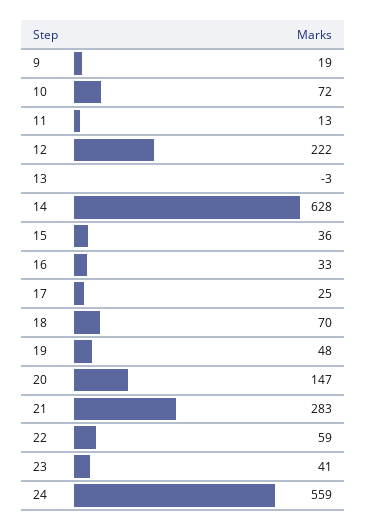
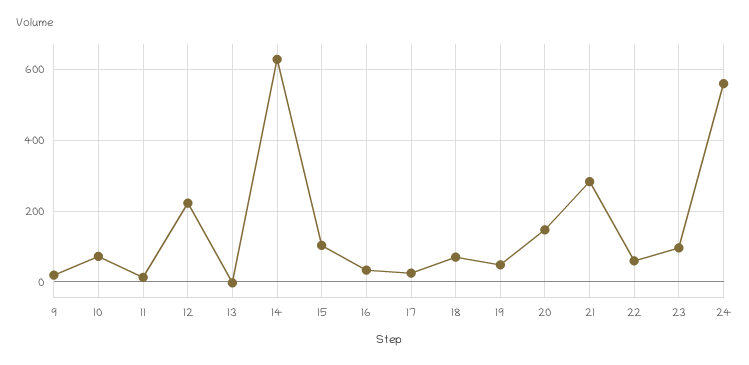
15: 36 -> 100
23: 41 -> 100

